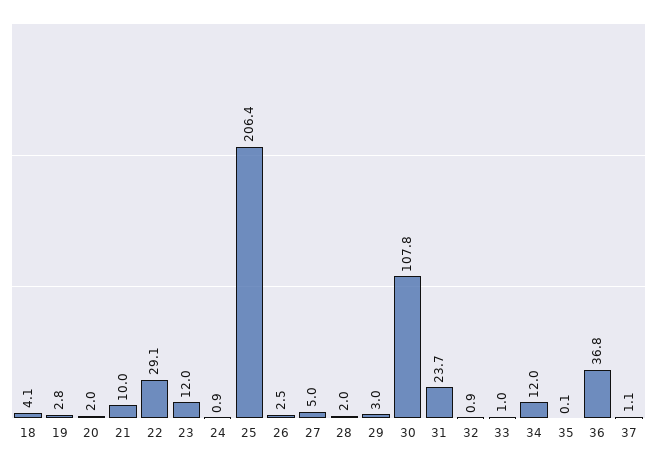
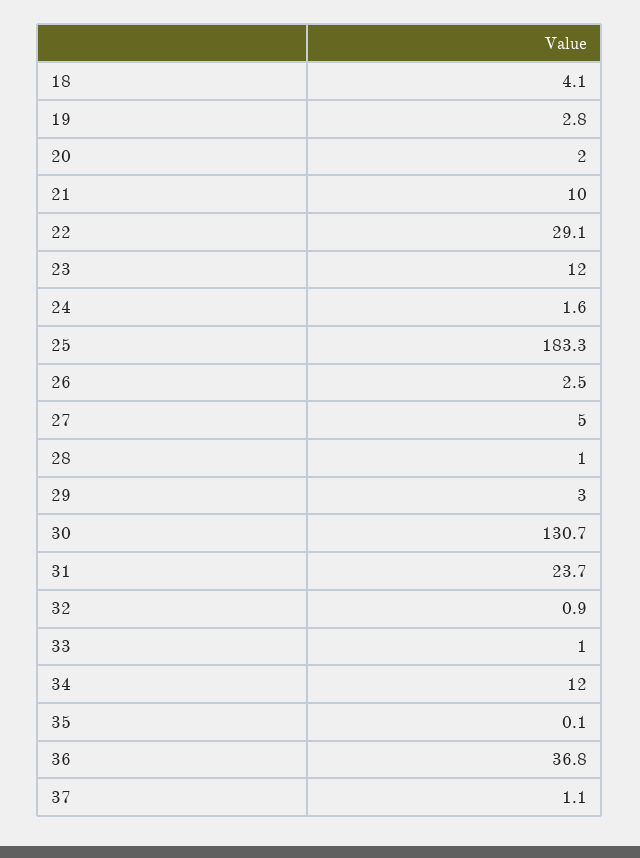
24: 0.9 -> 1.6
25: 206.4 -> 183.3
28: 2 -> 1
30: 107.8 -> 130.7

